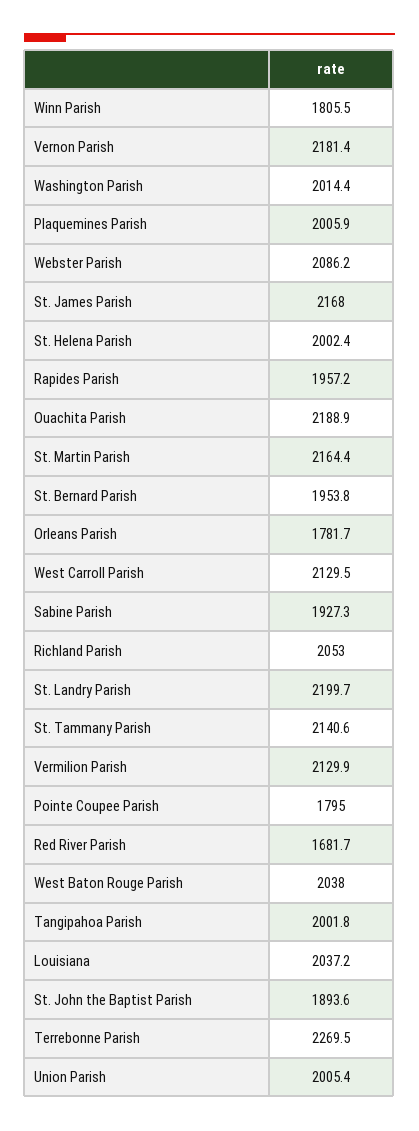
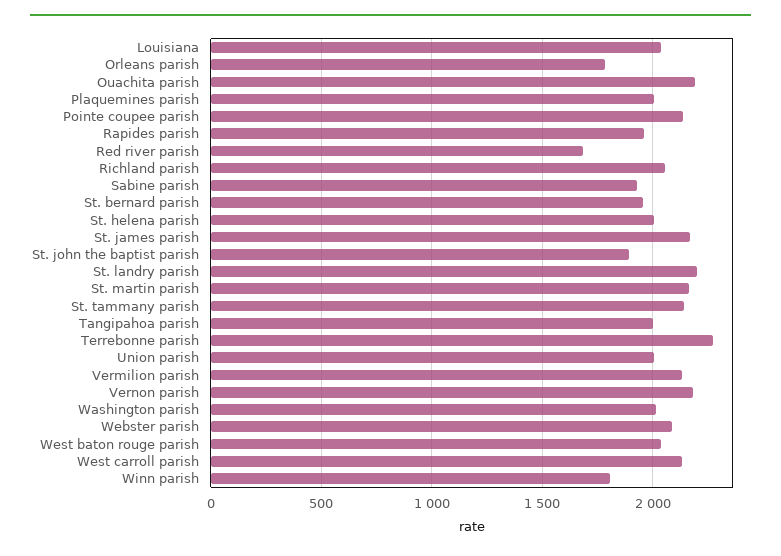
Pointe Coupee Parish: 1795 -> 2150

